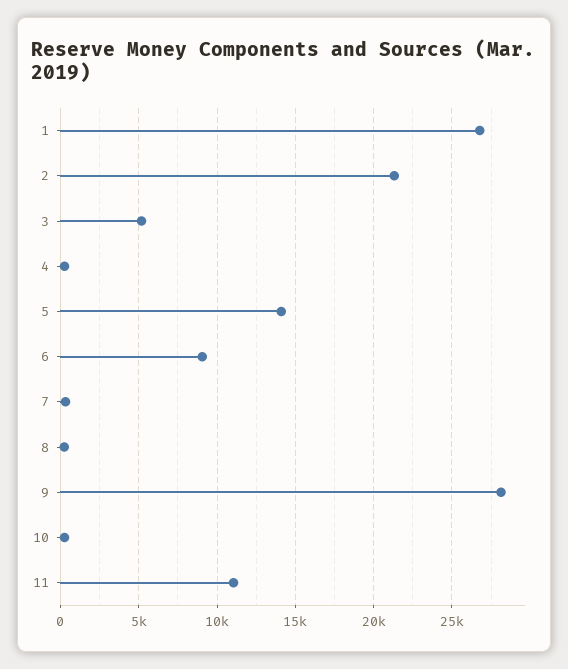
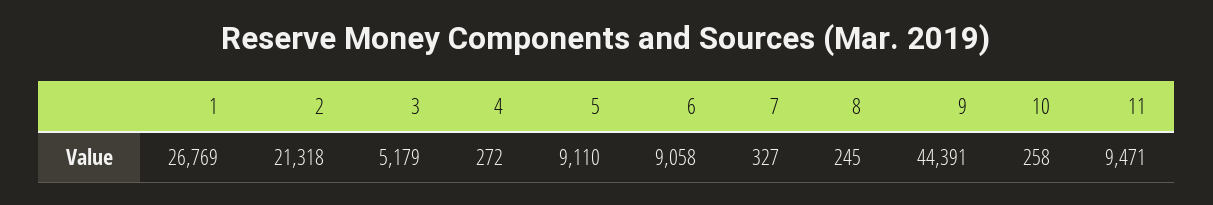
5: 14000 -> 9110
9: 28000 -> 44391
11: 11000 -> 9471

